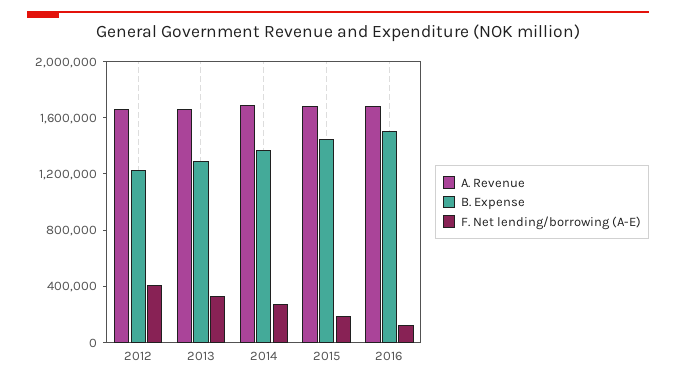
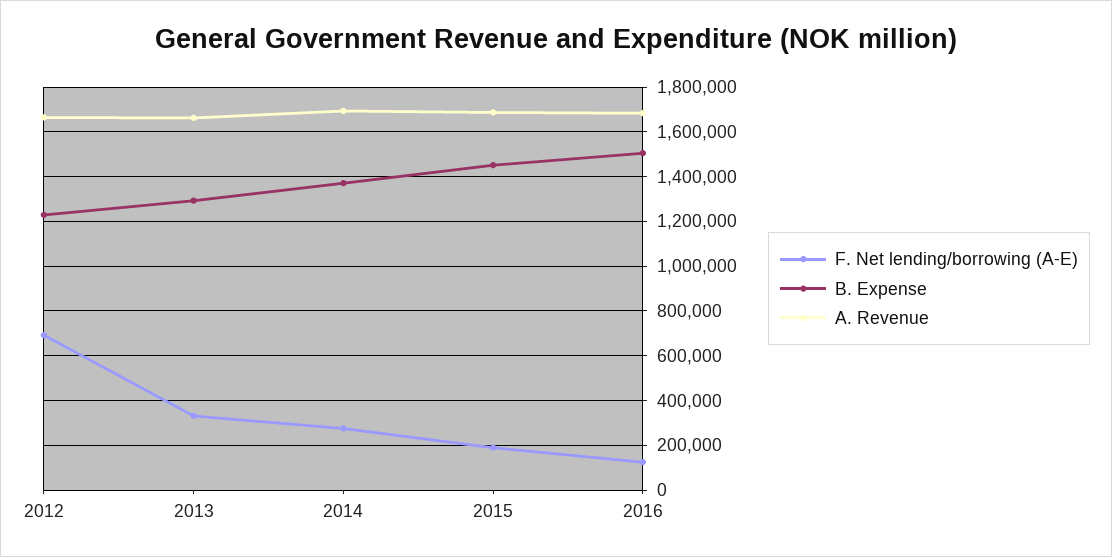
F. Net lending/borrowing (A-E), 2012: 400000 -> 700000

